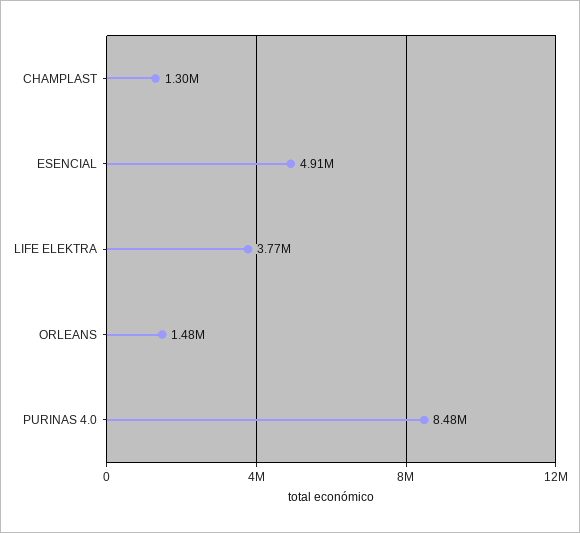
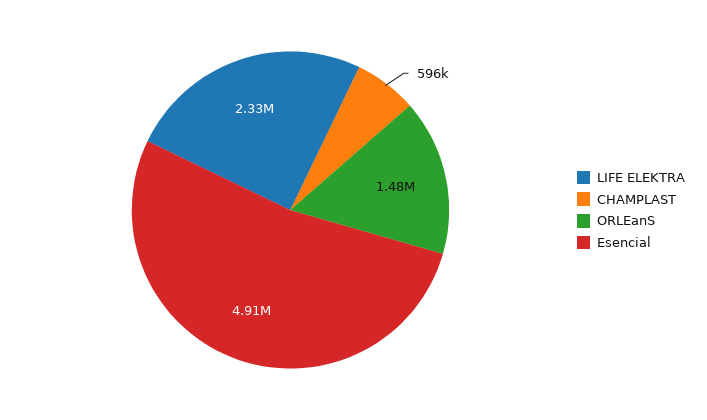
CHAMPLAST: 1300000 -> 596000
LIFE ELEKTRA: 3770000 -> 2330000
PURINAS 4.0: 8480000 -> none

